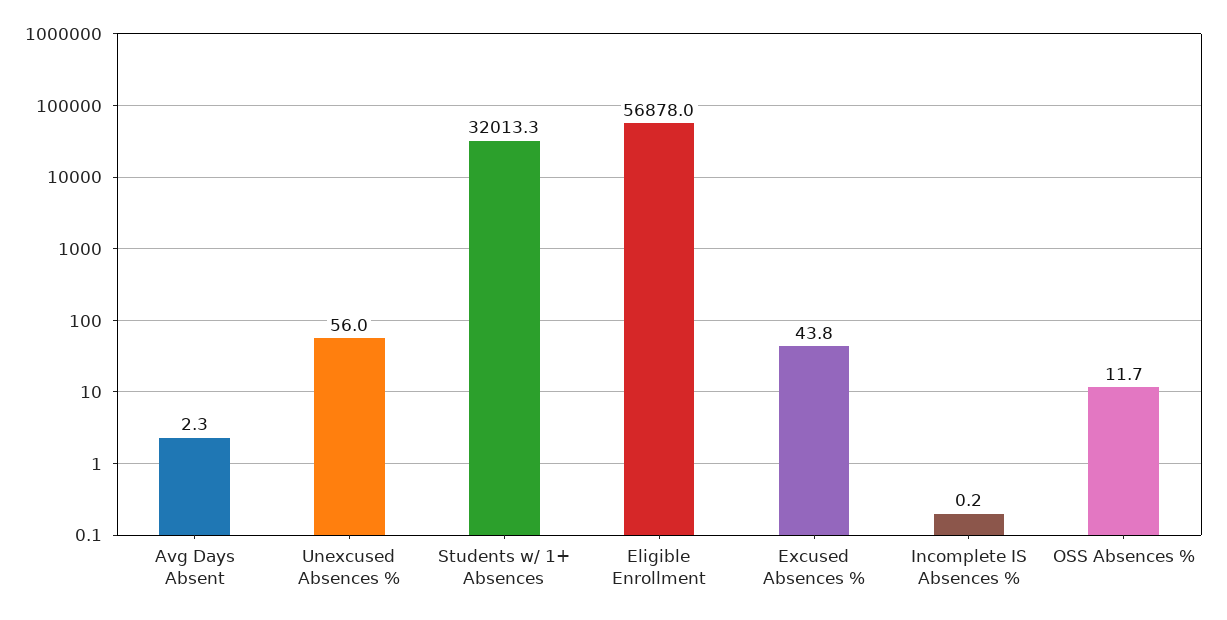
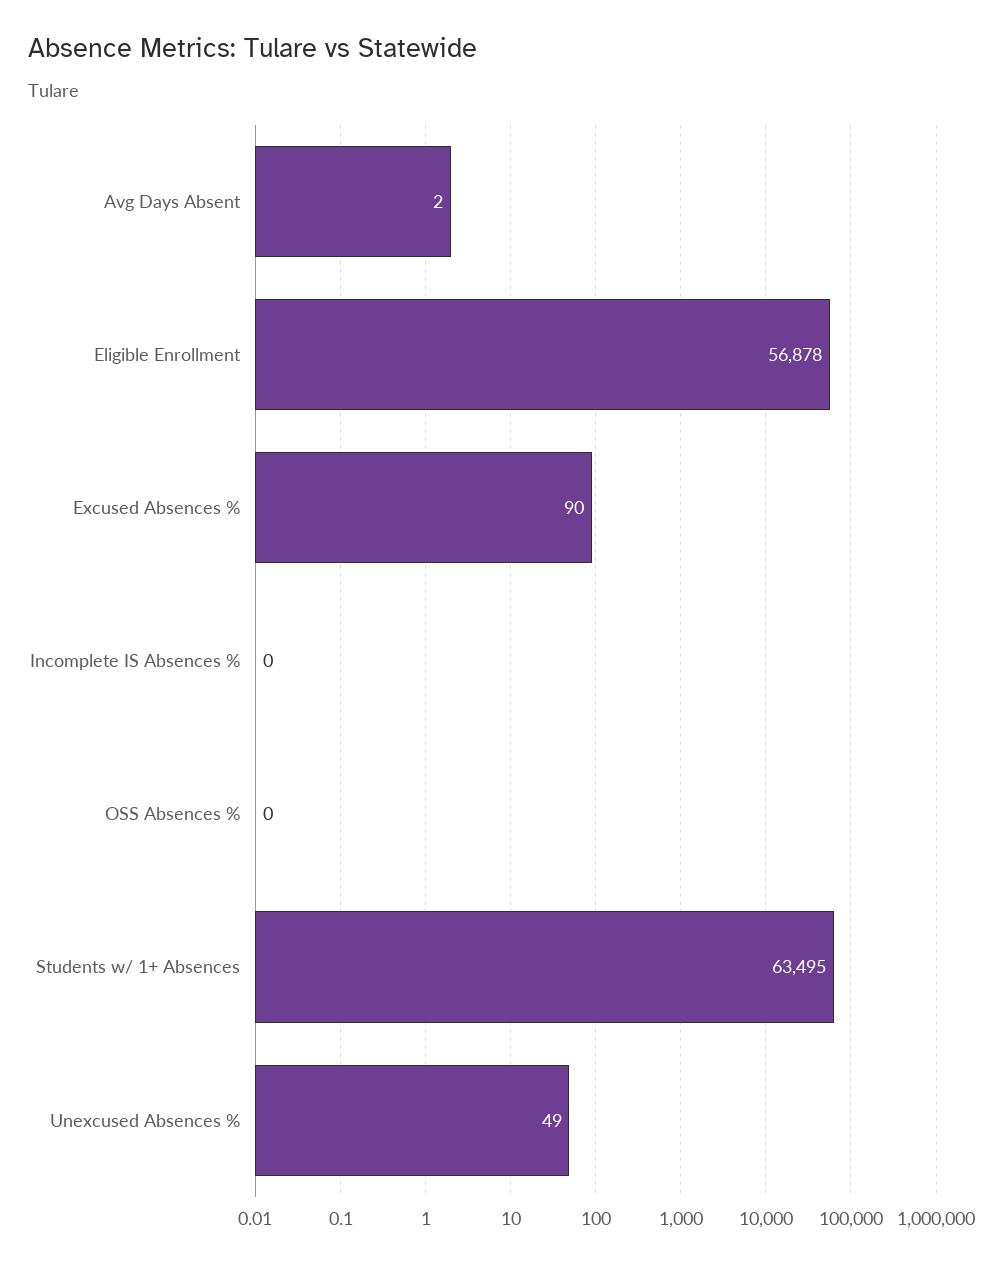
Unexcused Absences %: 56 -> 49
Students w/ 1+ Absences: 32013.3 -> 63495
Excused Absences %: 43.8 -> 90
OSS Absences %: 11.7 -> 0

